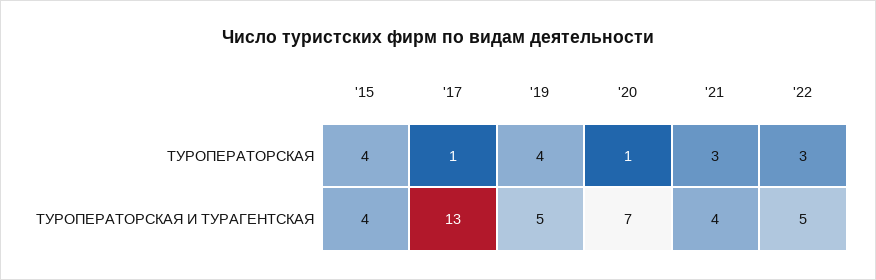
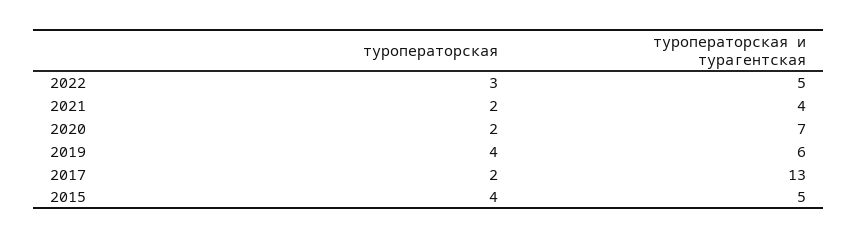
'17, ТУРОПЕРАТОРСКАЯ: 1 -> 2
'20, ТУРОПЕРАТОРСКАЯ: 1 -> 2
'21, ТУРОПЕРАТОРСКАЯ: 3 -> 2
'15, ТУРОПЕРАТОРСКАЯ И ТУРАГЕНТСКАЯ: 4 -> 5
'19, ТУРОПЕРАТОРСКАЯ И ТУРАГЕНТСКАЯ: 5 -> 6

